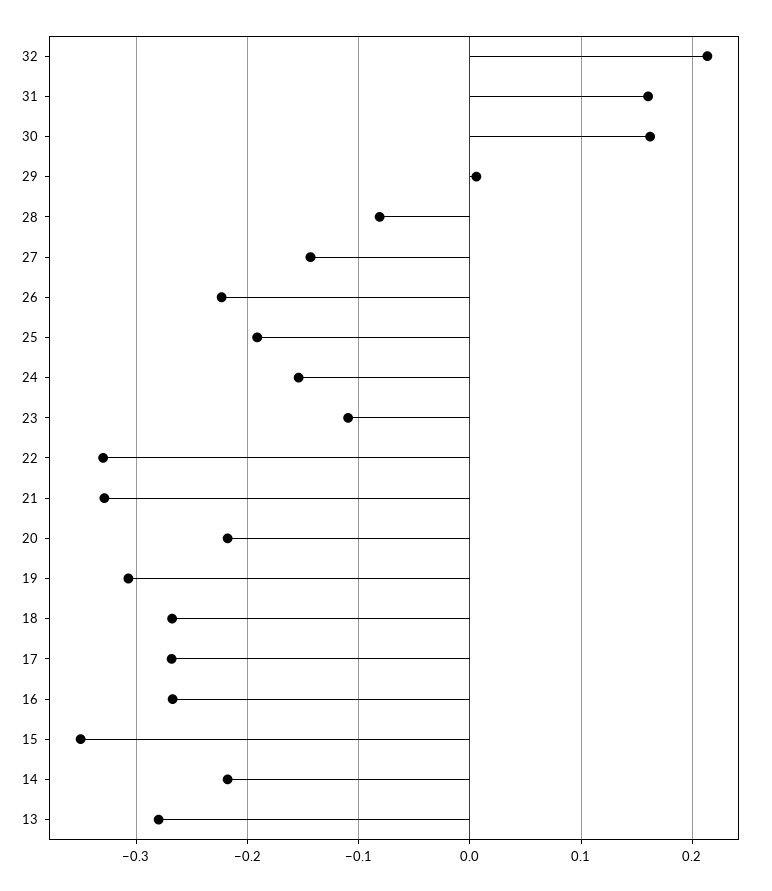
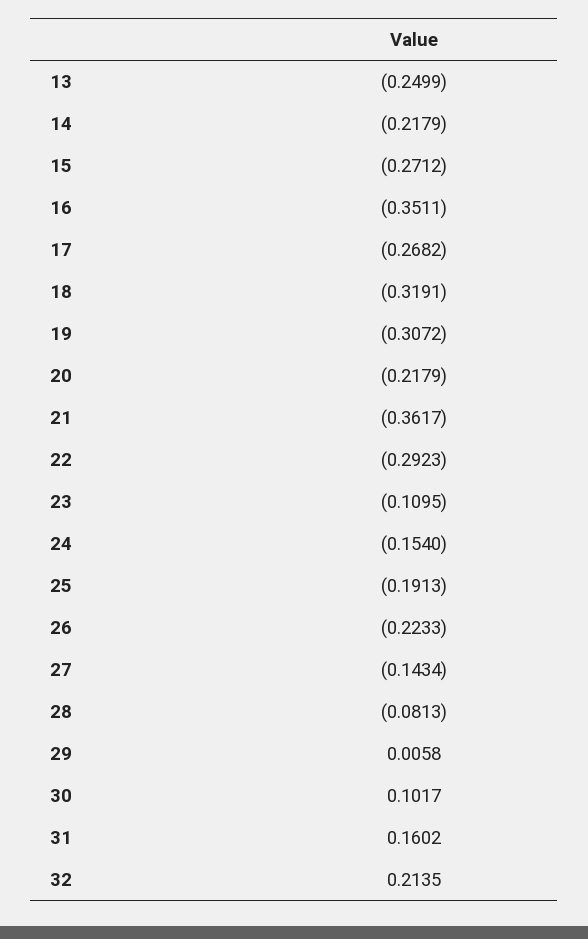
30: 0.16 -> 0.1017
22: -0.33 -> -0.2923
21: -0.33 -> -0.3617
18: -0.27 -> -0.3191
16: -0.27 -> -0.3511
15: -0.35 -> -0.2712
13: -0.28 -> -0.2499

